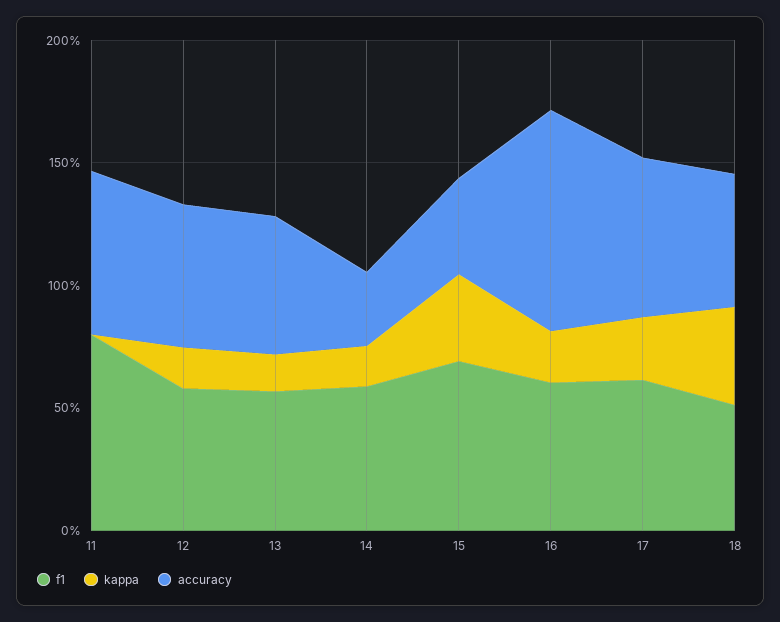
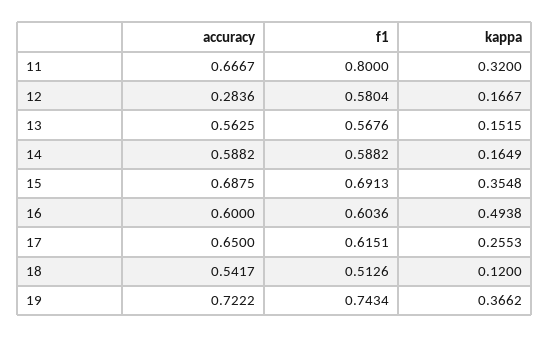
kappa, 11: 0 -> 0.32
accuracy, 12: 0.6 -> 0.2836
accuracy, 14: 0.3 -> 0.5882
accuracy, 15: 0.4 -> 0.6875
kappa, 16: 0.2 -> 0.4938
accuracy, 16: 0.9 -> 0.6
kappa, 18: 0.4 -> 0.12
accuracy, 19: none -> 0.7222
f1, 19: none -> 0.7434
kappa, 19: none -> 0.3662

